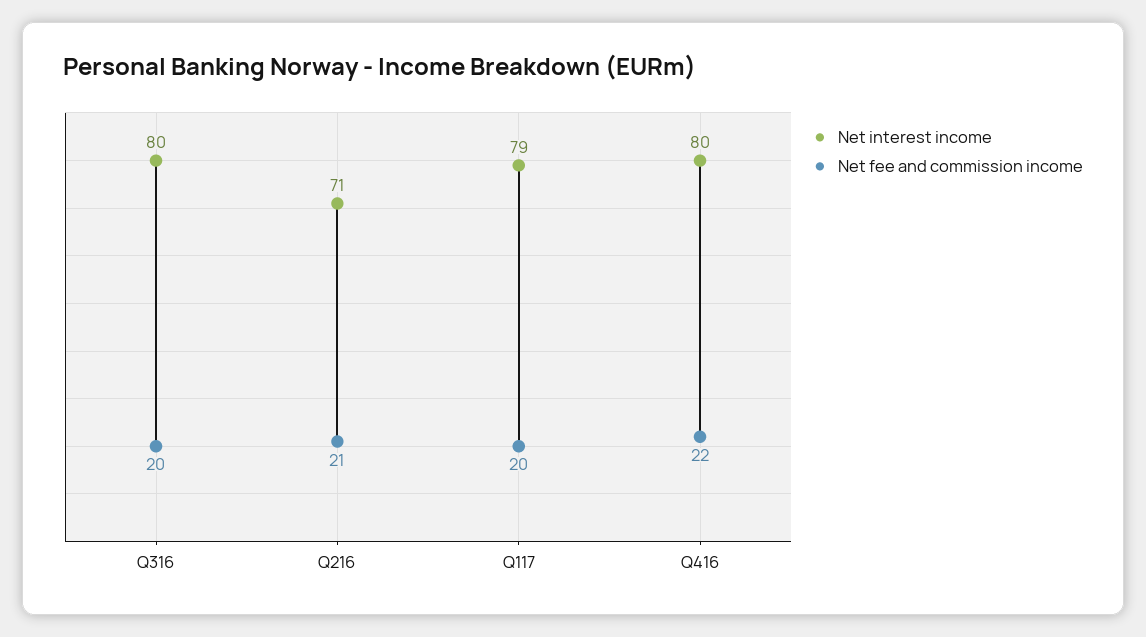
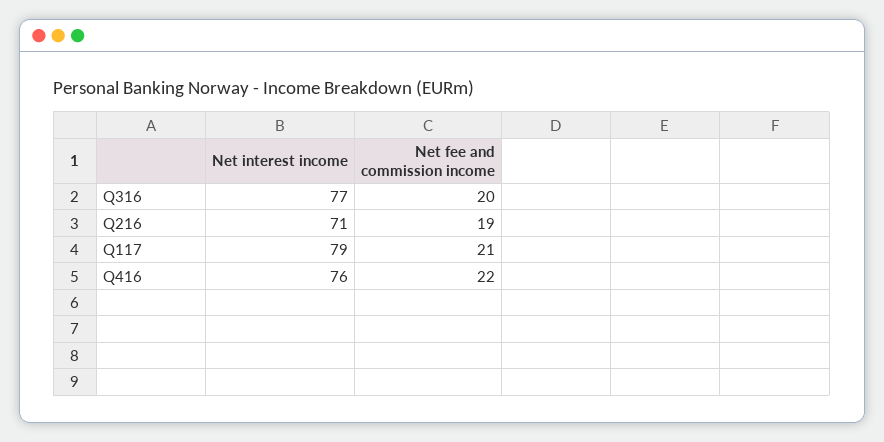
Net interest income, Q316: 80 -> 77
Net fee and commission income, Q216: 21 -> 19
Net fee and commission income, Q117: 20 -> 21
Net interest income, Q416: 80 -> 76

